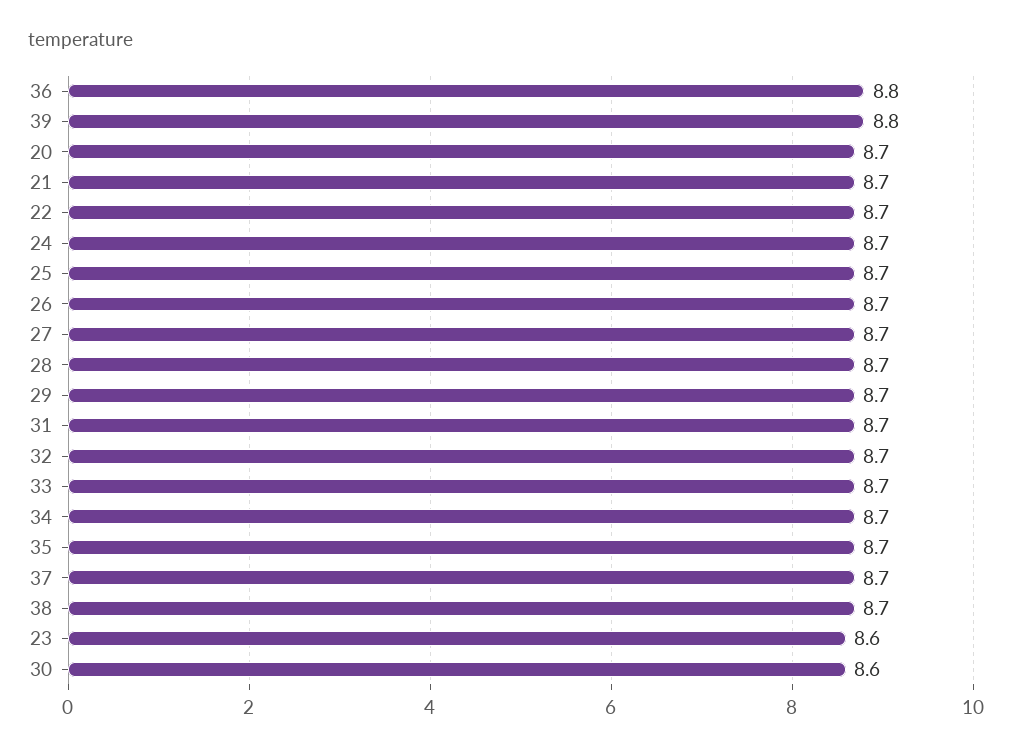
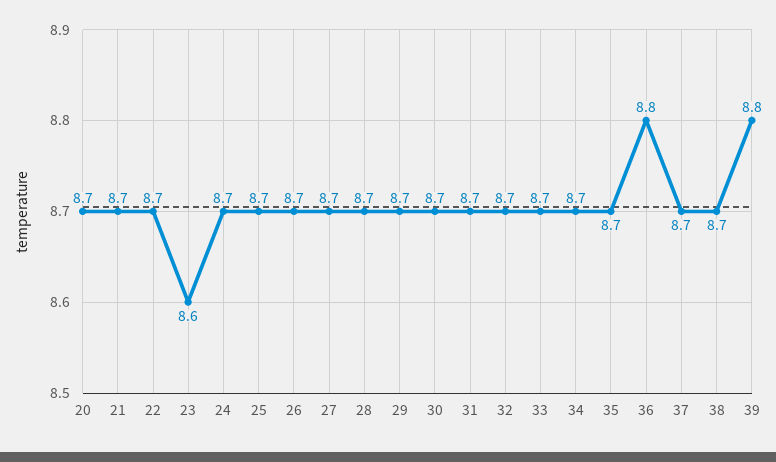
30: 8.6 -> 8.7

